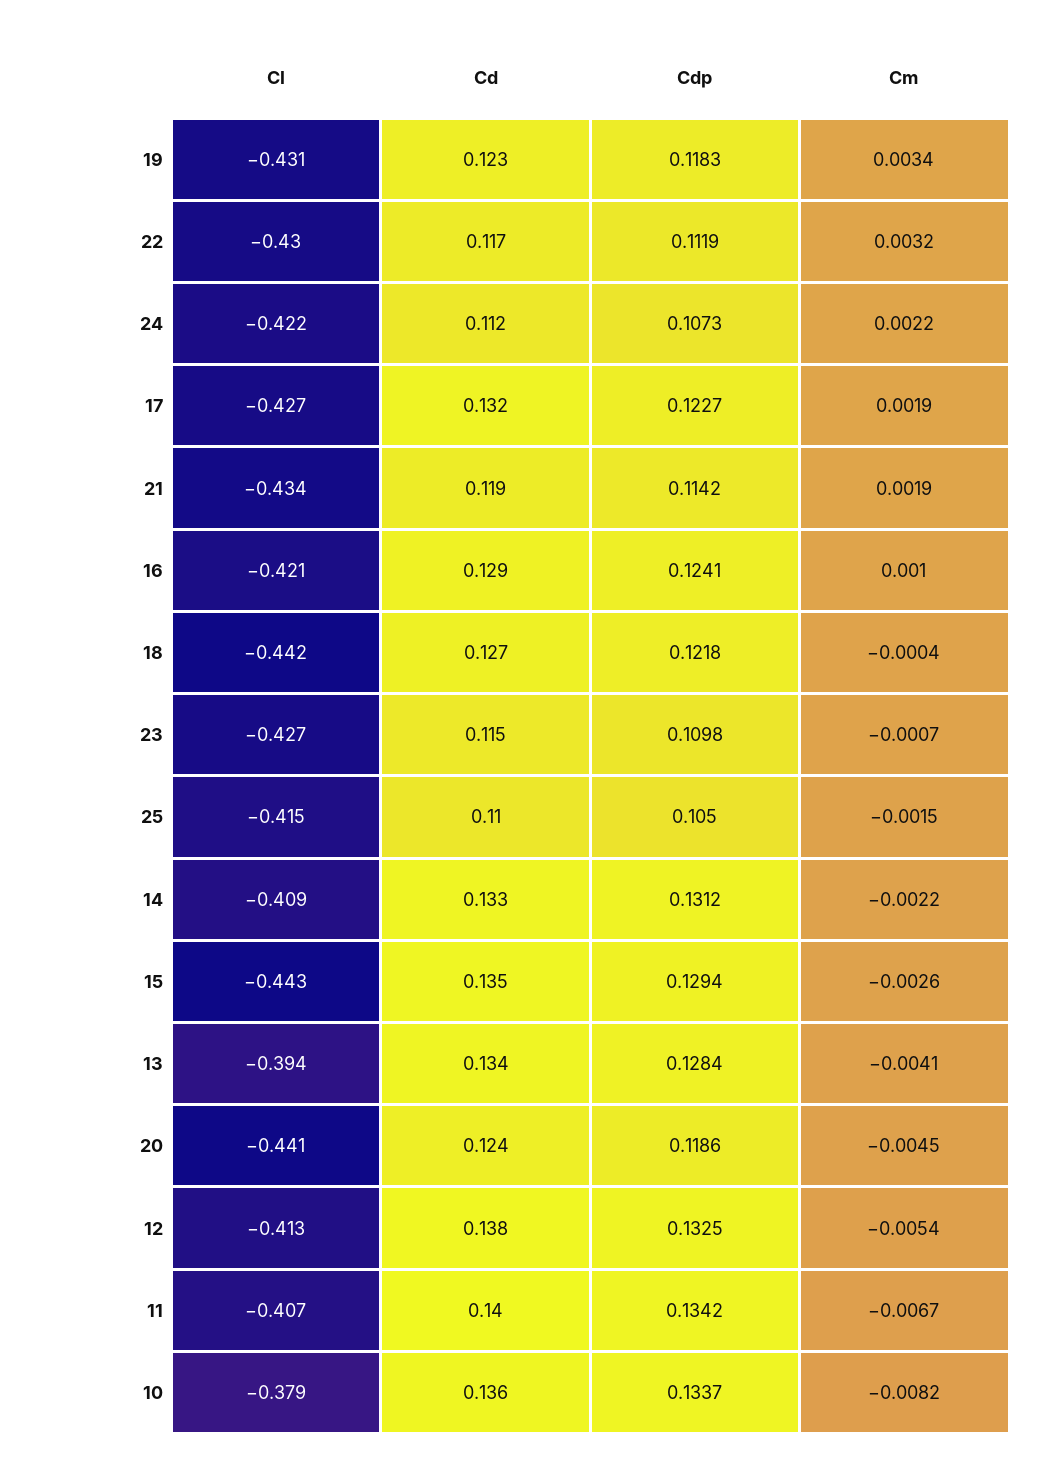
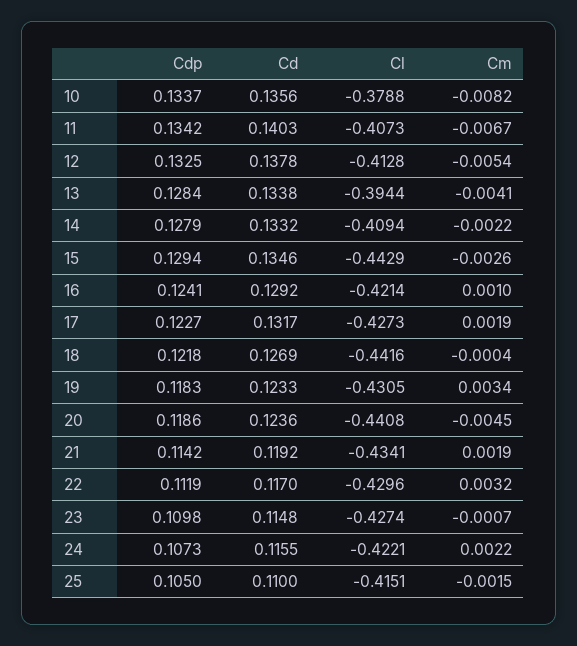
Cd, 24: 0.112 -> 0.1155
Cdp, 14: 0.1312 -> 0.1279

